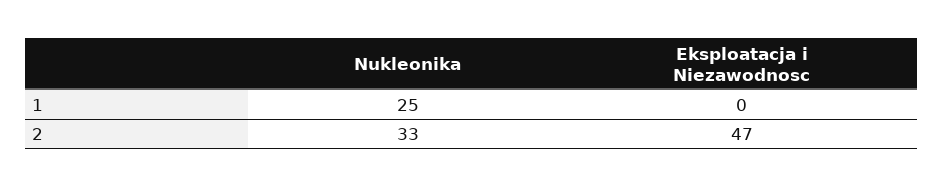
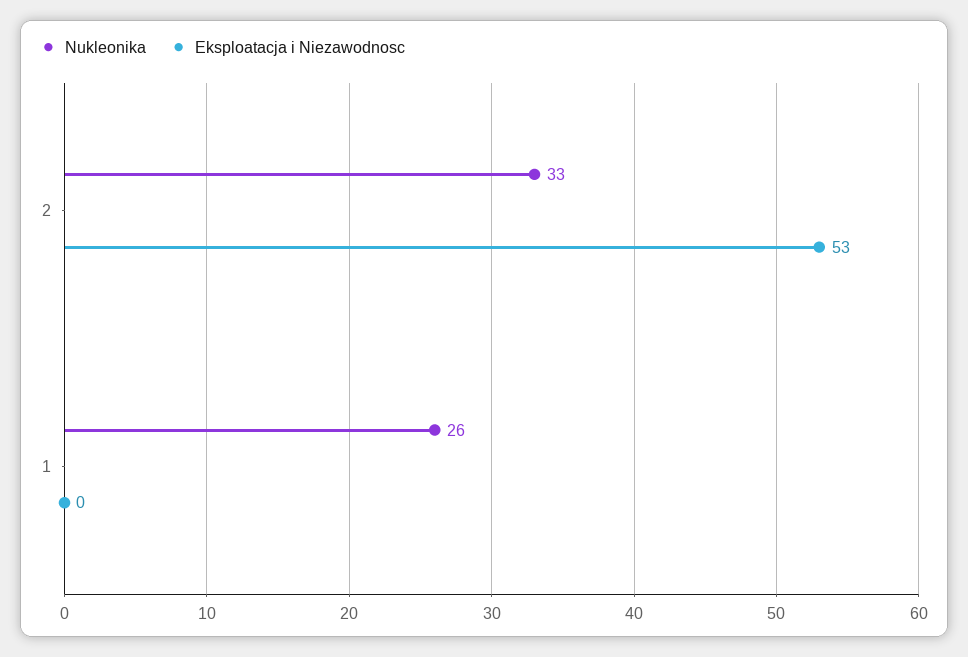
Nukleonika, 1: 25 -> 26
Eksploatacja i Niezawodnosc, 2: 47 -> 53

